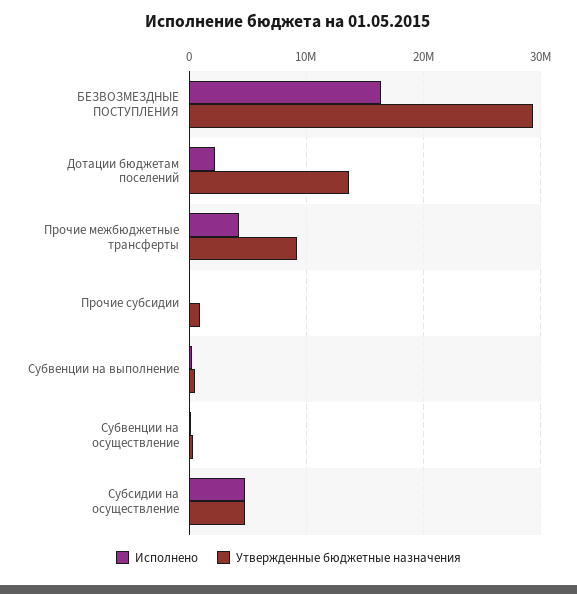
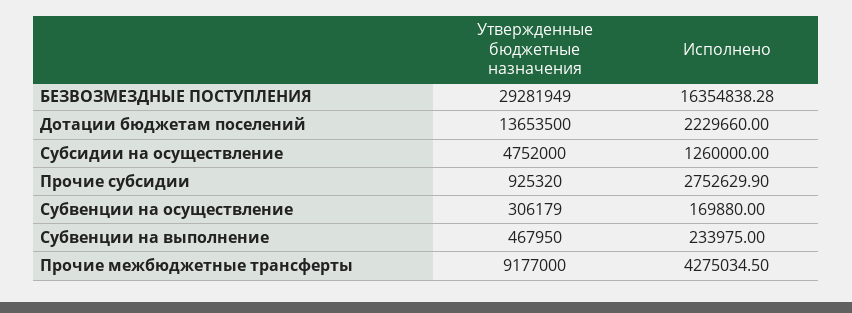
Исполнено, Прочие субсидии: 0 -> 2752629.9
Исполнено, Субсидии на осуществление: 5000000 -> 1260000

